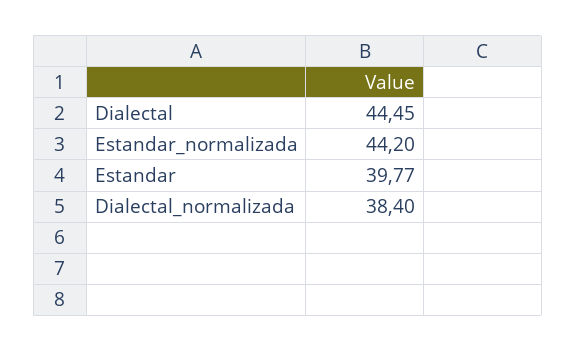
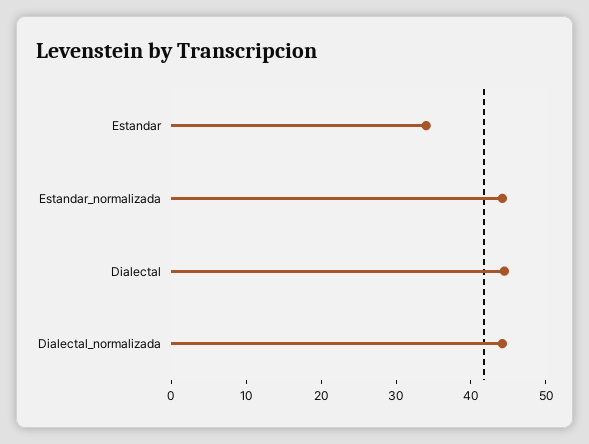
Estandar: 39.77 -> 34
Dialectal_normalizada: 38.4 -> 44

